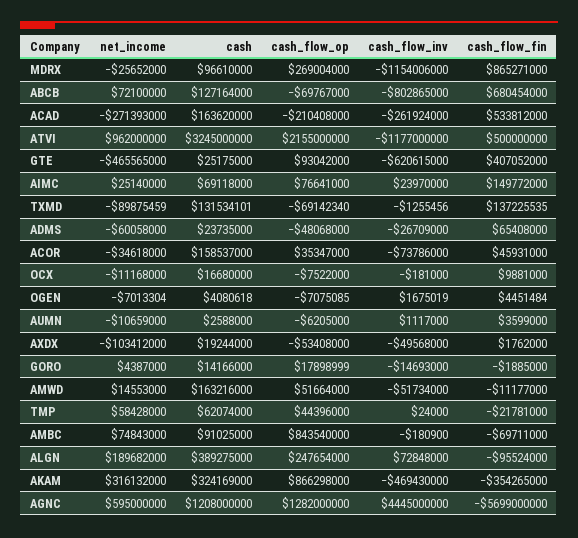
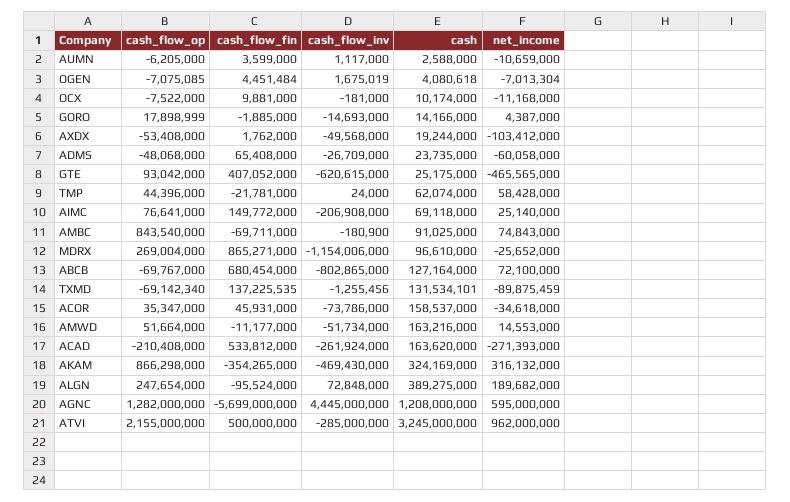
cash_flow_inv, ATVI: -1177000000 -> -285000000
cash_flow_inv, AIMC: 23970000 -> -206908000
cash, OCX: 16680000 -> 10174000

